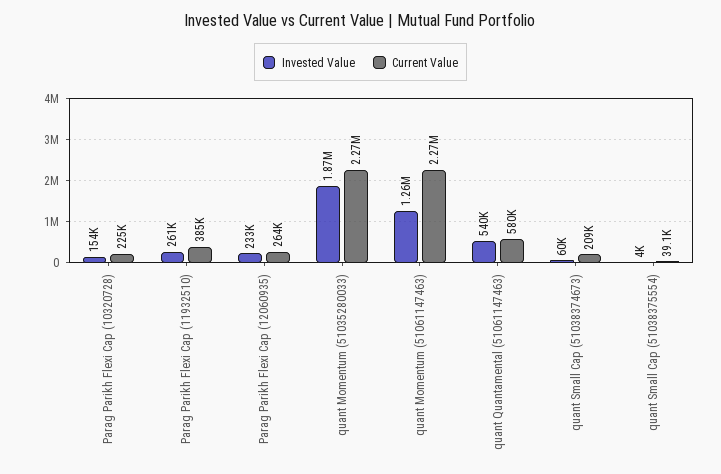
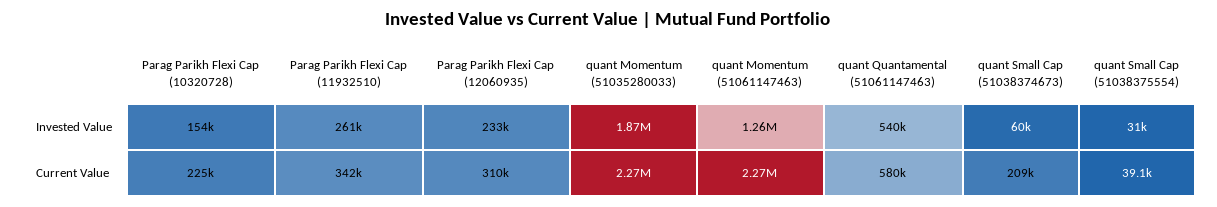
Current Value, Parag Parikh Flexi Cap (11932510): 385000 -> 342000
Current Value, Parag Parikh Flexi Cap (12060935): 264000 -> 310000
Invested Value, quant Small Cap (51038375554): 4000 -> 31000

